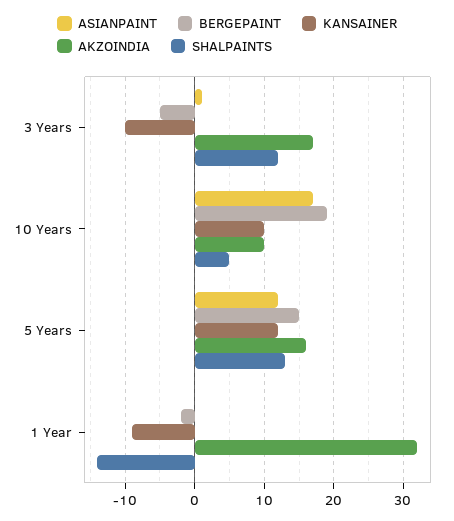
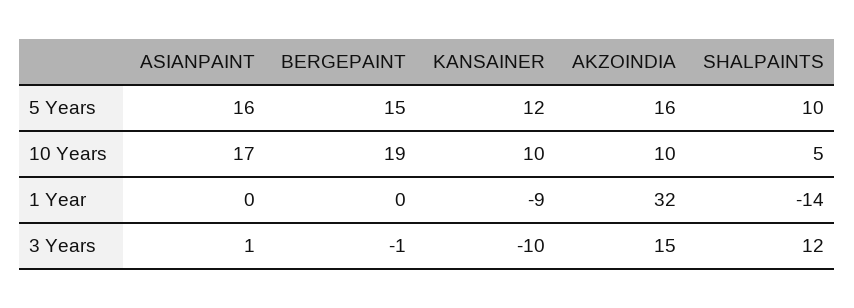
BERGEPAINT, 3 Years: -5 -> -1
AKZOINDIA, 3 Years: 17 -> 15
ASIANPAINT, 5 Years: 12 -> 16
SHALPAINTS, 5 Years: 13 -> 10
BERGEPAINT, 1 Year: -2 -> 0

